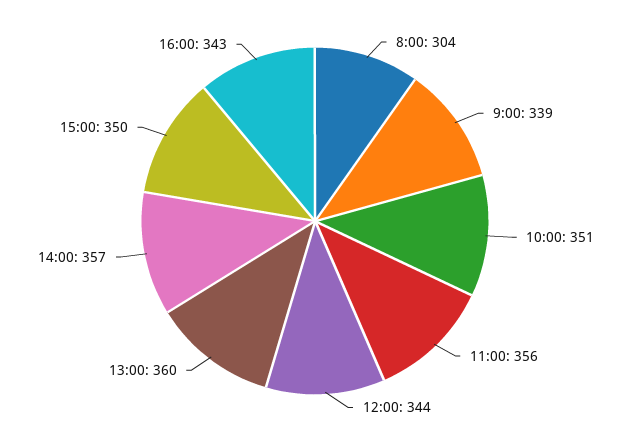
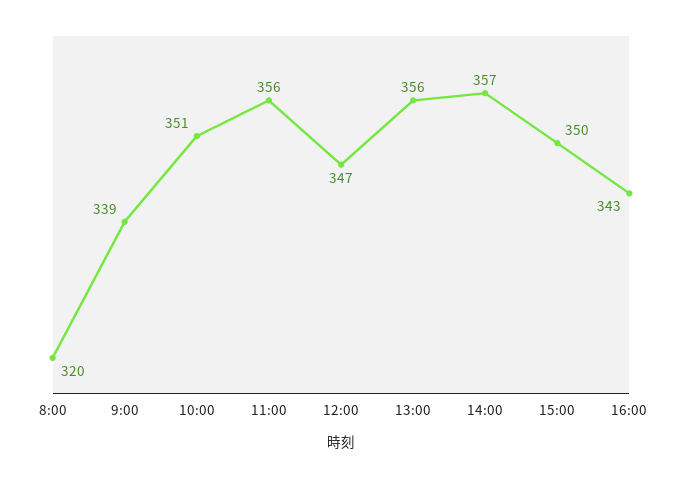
8:00: 304 -> 320
12:00: 344 -> 347
13:00: 360 -> 356

